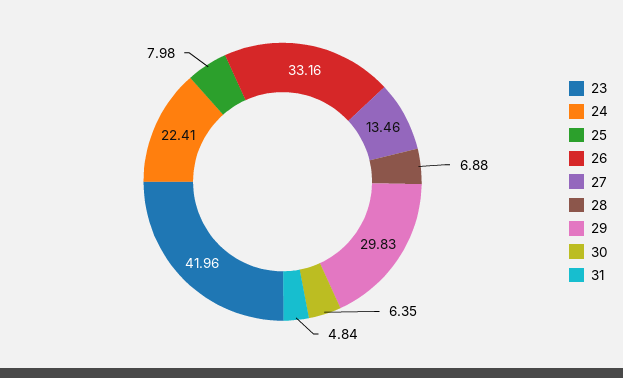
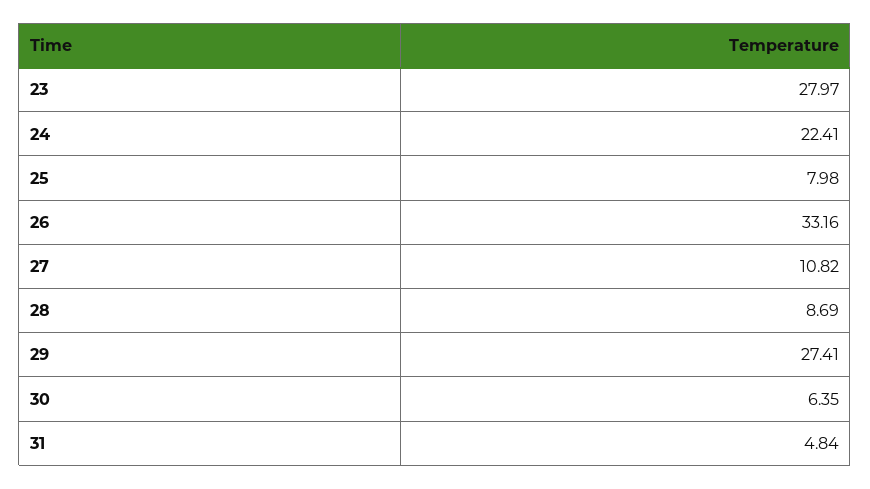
23: 41.96 -> 27.97
27: 13.46 -> 10.82
28: 6.88 -> 8.69
29: 29.83 -> 27.41

